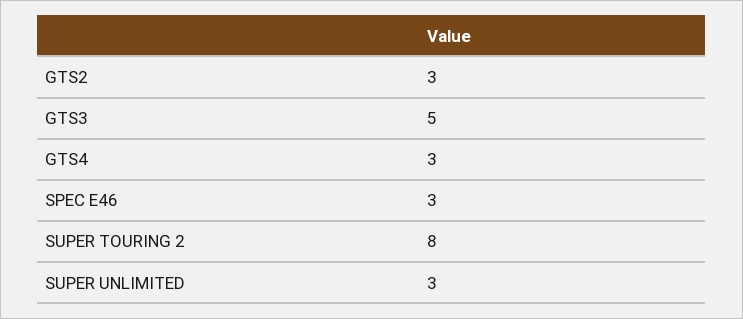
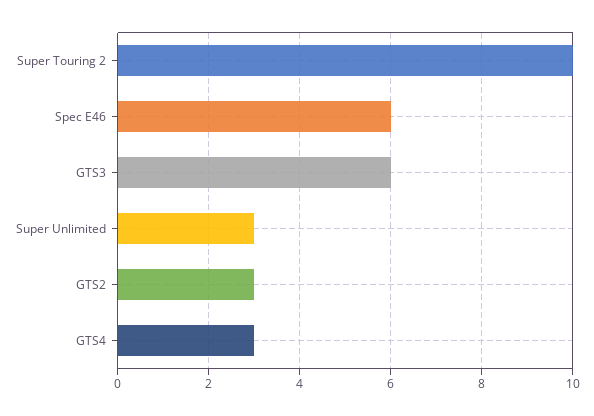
GTS3: 5 -> 6
SPEC E46: 3 -> 6
SUPER TOURING 2: 8 -> 10

